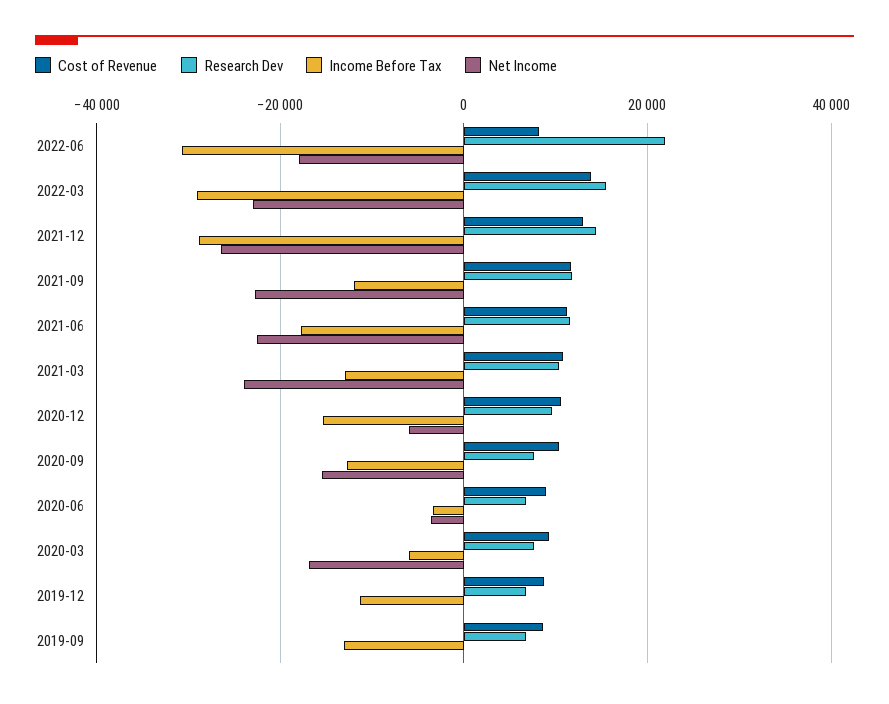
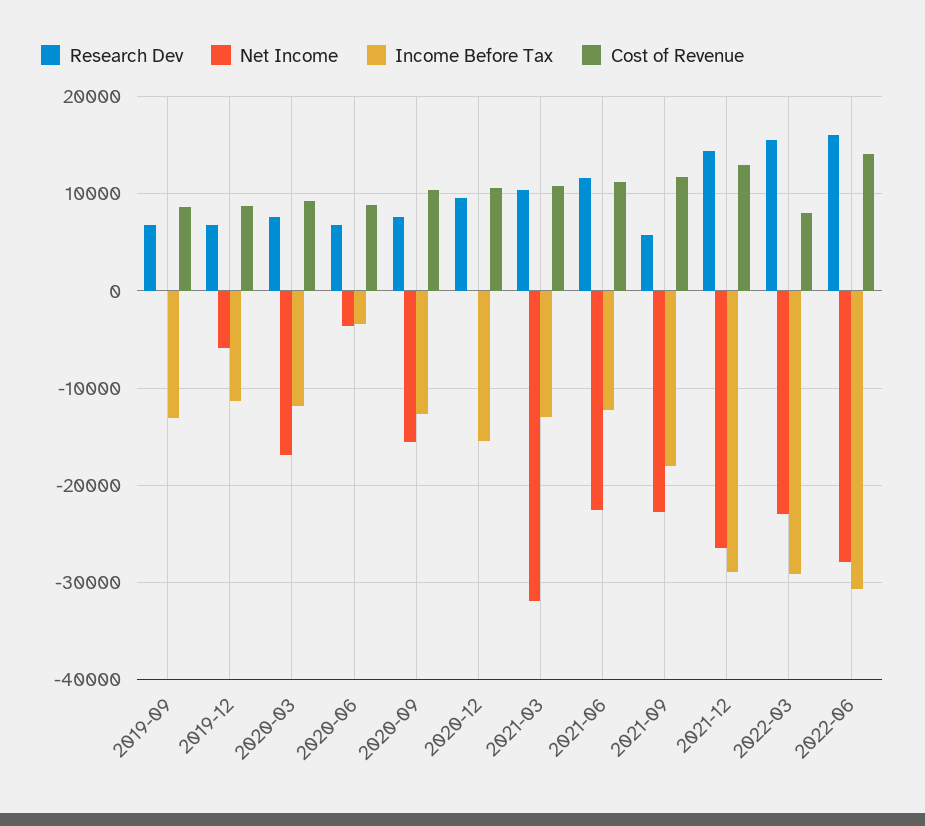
Cost of Revenue, 2022-06: 8000 -> 14000
Research Dev, 2022-06: 22000 -> 16000
Net Income, 2022-06: -18000 -> -28000
Cost of Revenue, 2022-03: 14000 -> 8000
Research Dev, 2021-09: 12000 -> 6000
Income Before Tax, 2021-09: -12000 -> -18000
Income Before Tax, 2021-06: -18000 -> -12000
Net Income, 2021-03: -24000 -> -32000
Net Income, 2020-12: -6000 -> 0
Income Before Tax, 2020-03: -6000 -> -12000
Net Income, 2019-12: 0 -> -6000

